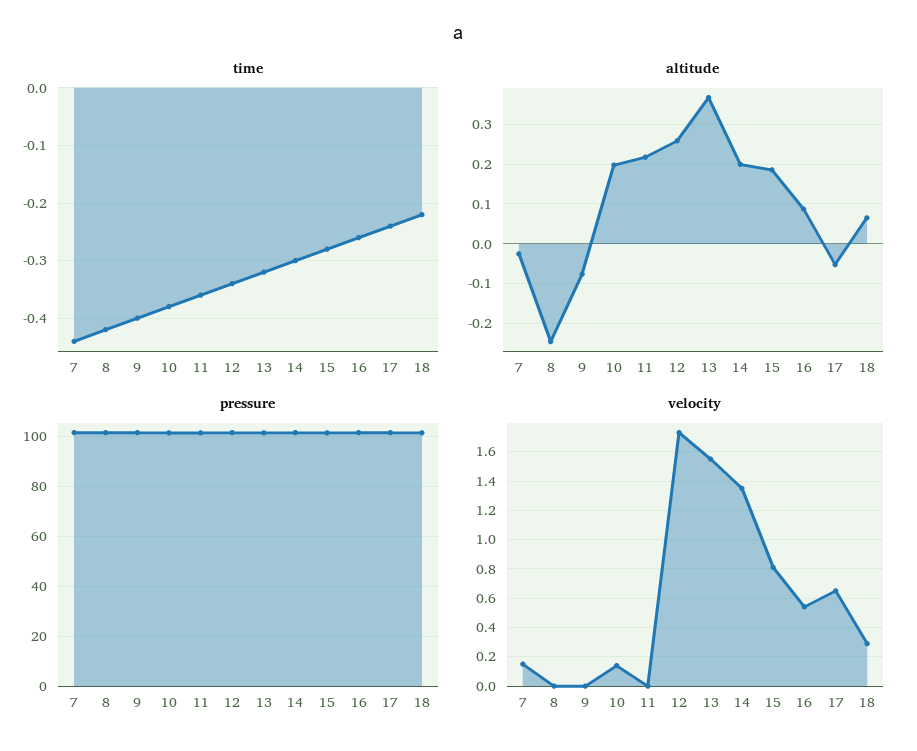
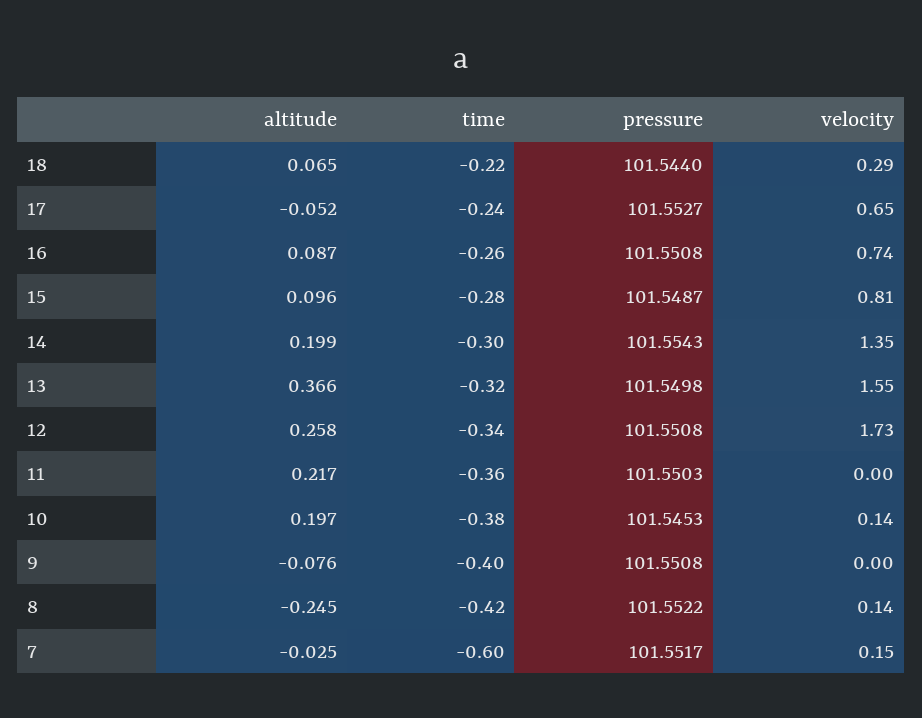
time, 7: -0.45 -> -0.6
altitude, 15: 0.18 -> 0.096
velocity, 8: 0 -> 0.14
velocity, 16: 0.55 -> 0.74

